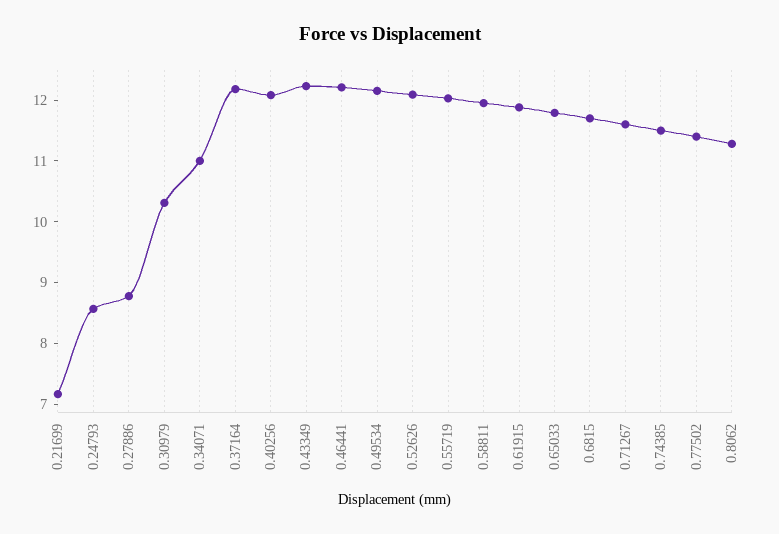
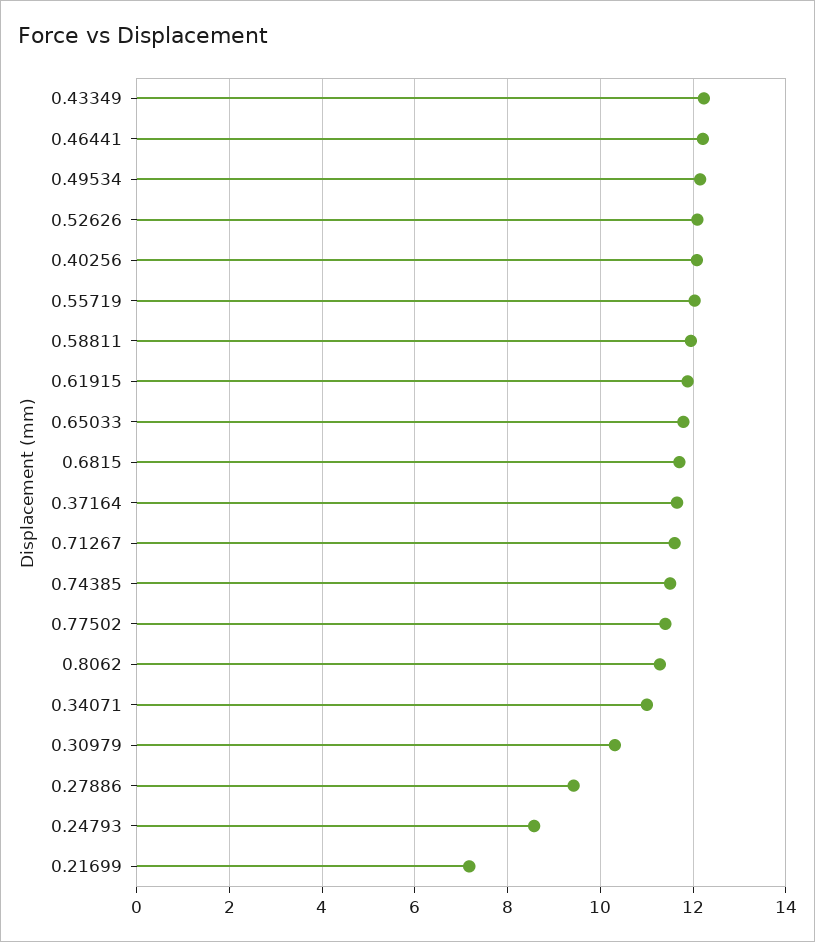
0.27886: 8.8 -> 9.4
0.37164: 12.2 -> 11.6

